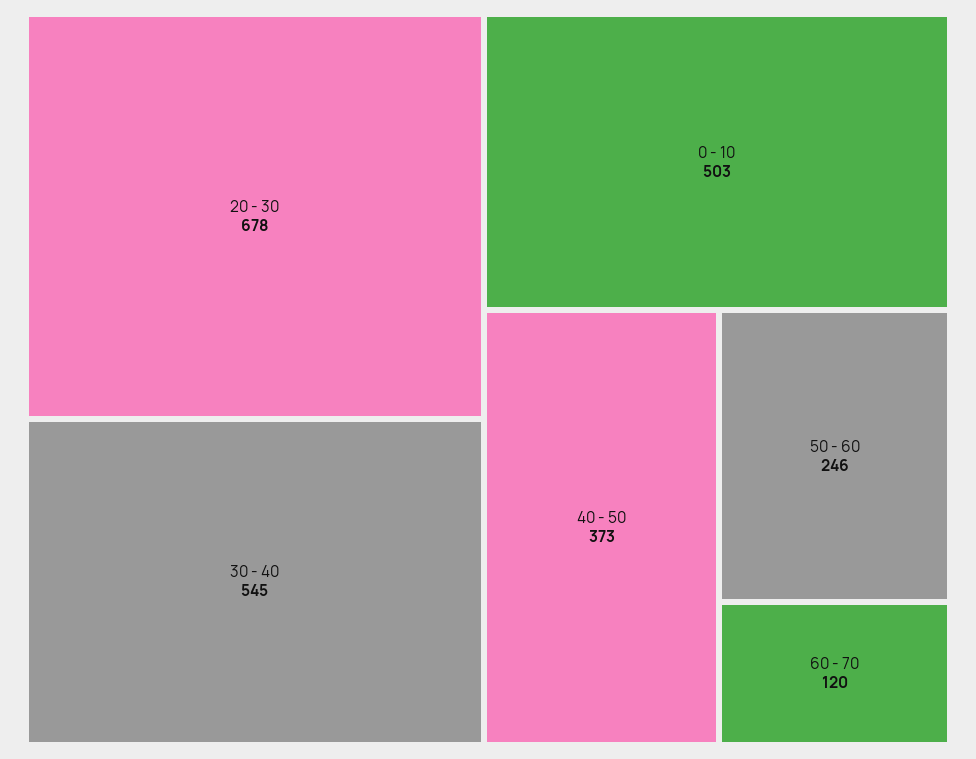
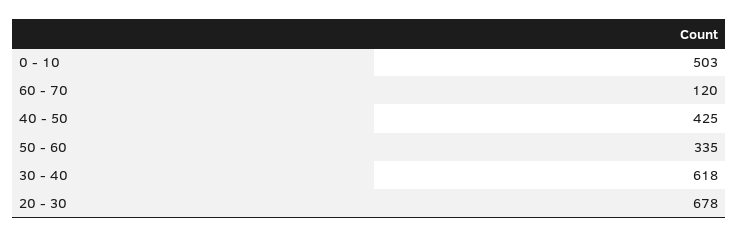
30 - 40: 545 -> 618
40 - 50: 373 -> 425
50 - 60: 246 -> 335

